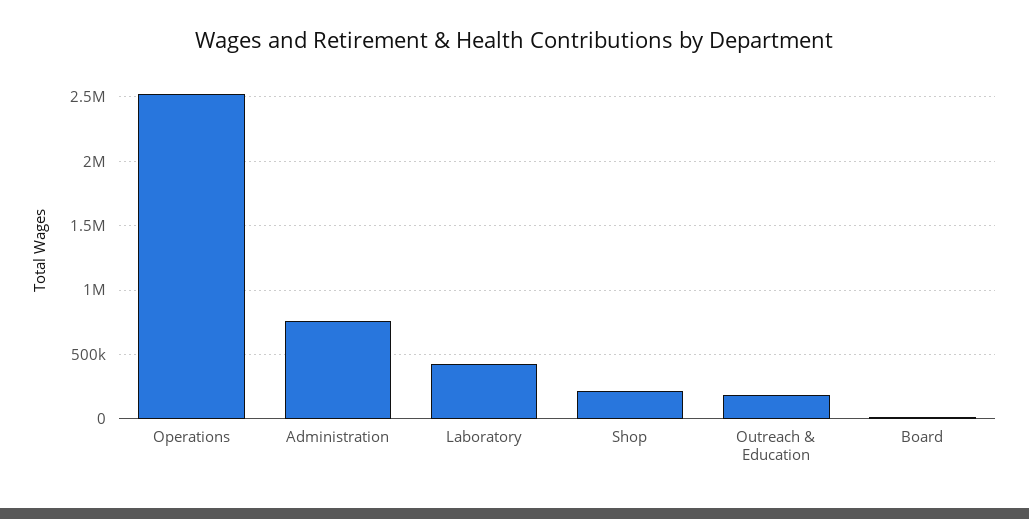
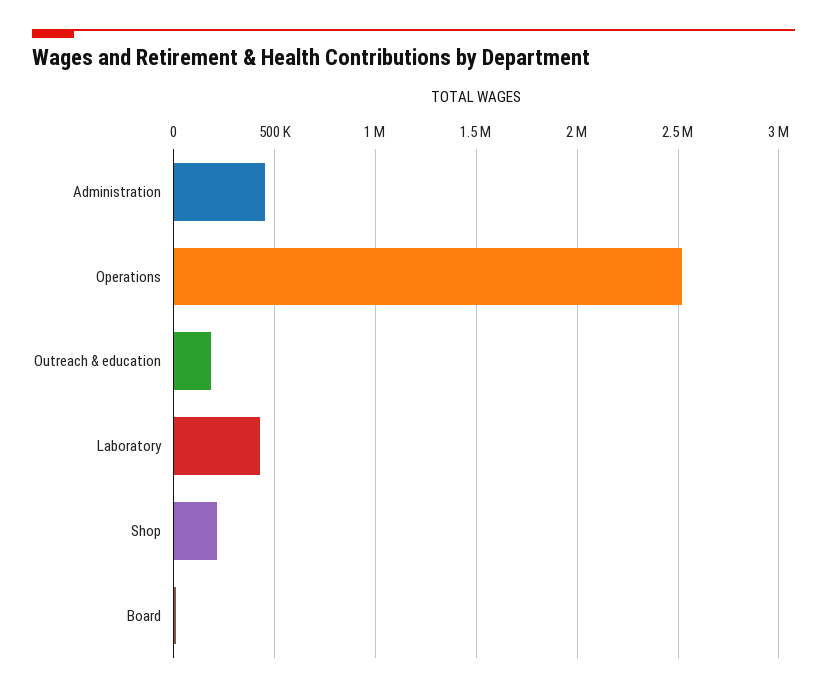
Administration: 750000 -> 450000

